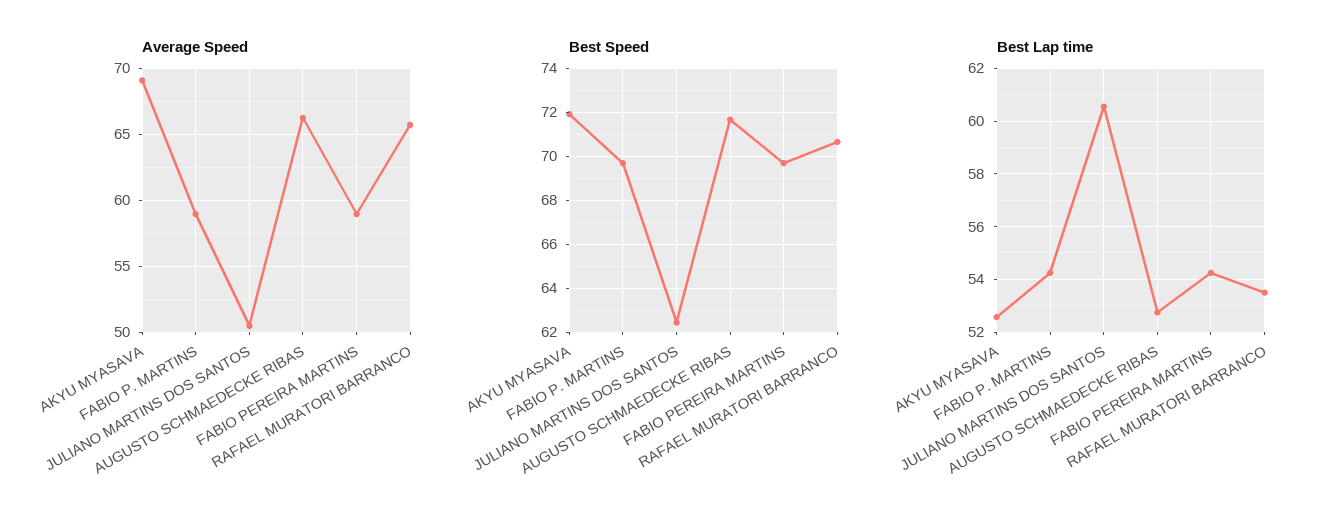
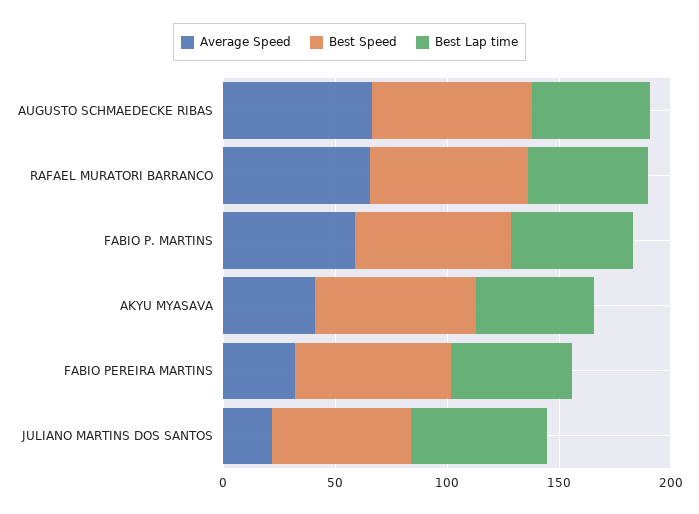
Average Speed, AKYU MYASAVA: 69 -> 40
Average Speed, JULIANO MARTINS DOS SANTOS: 50.5 -> 20
Average Speed, FABIO PEREIRA MARTINS: 59 -> 30

